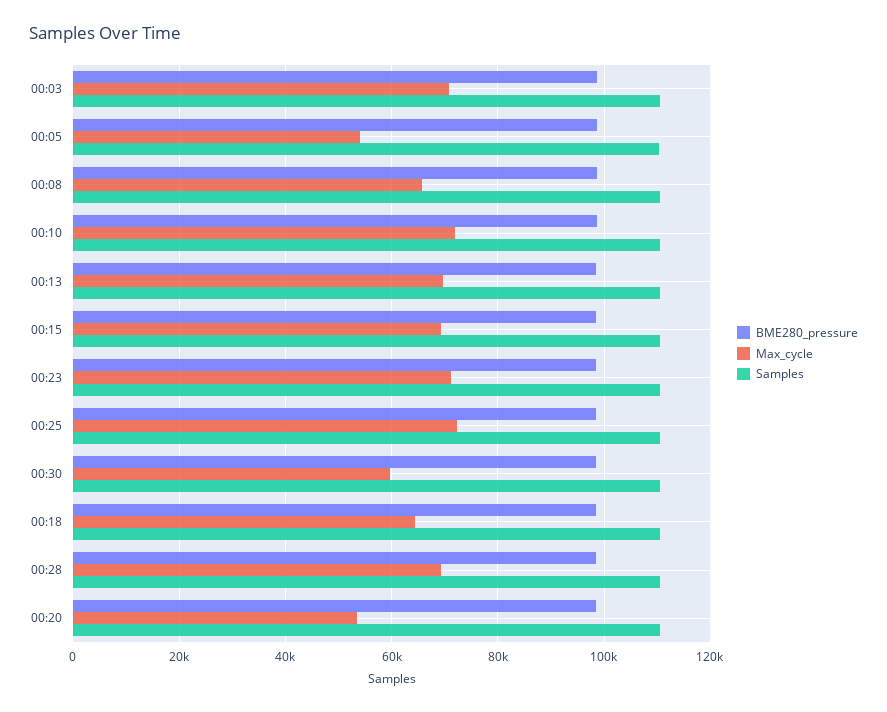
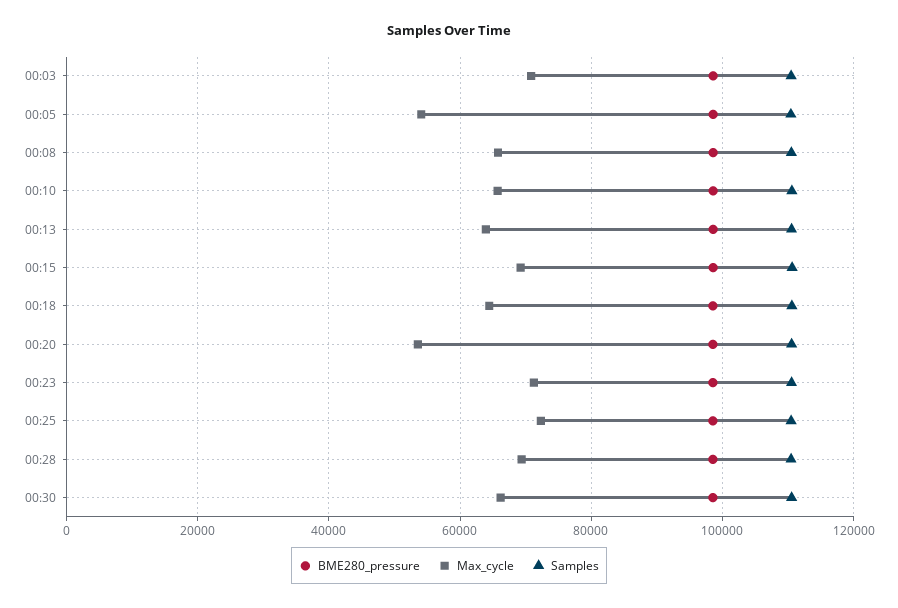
Max_cycle, 00:10: 72000 -> 66000
Max_cycle, 00:13: 70000 -> 64000
Max_cycle, 00:30: 60000 -> 66000

